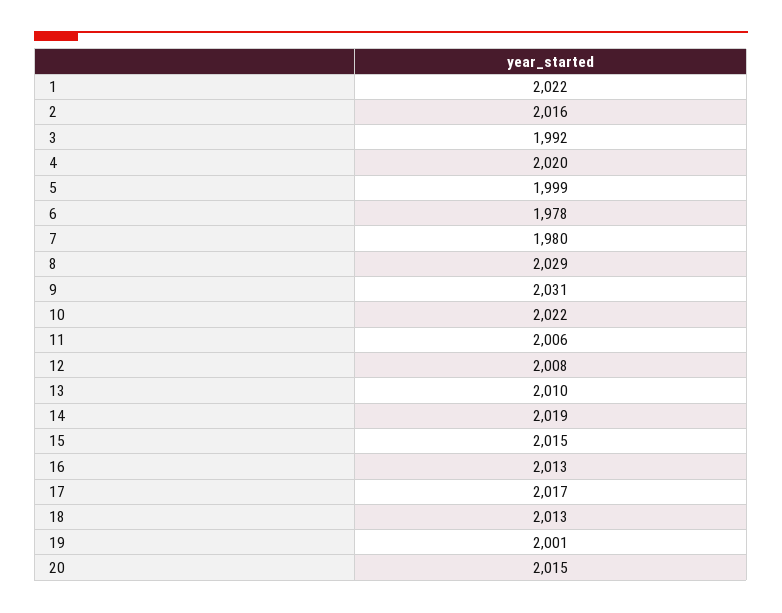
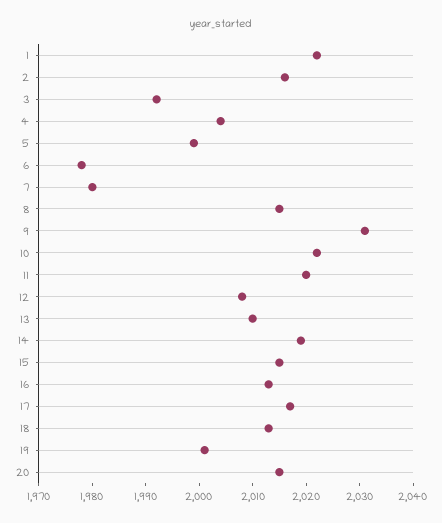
4: 2020 -> 2005
8: 2029 -> 2015
11: 2006 -> 2020

